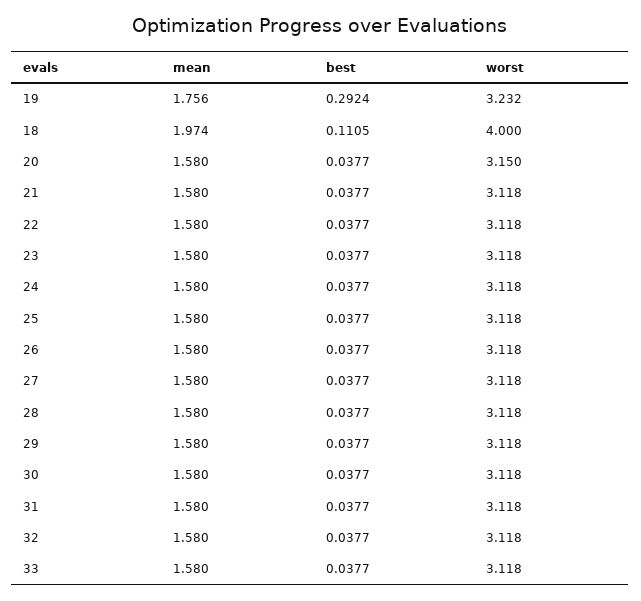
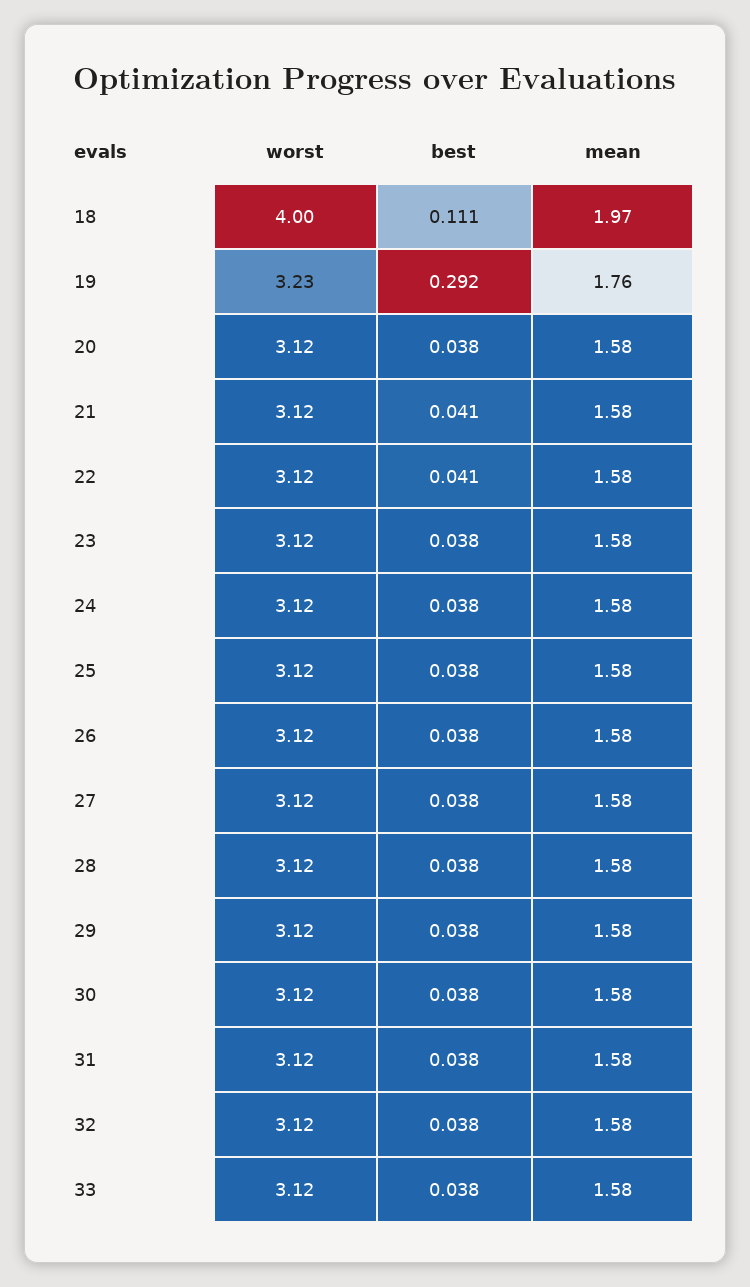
worst, 20: 3.15 -> 3.12
best, 21: 0.0377 -> 0.041
best, 22: 0.0377 -> 0.041

